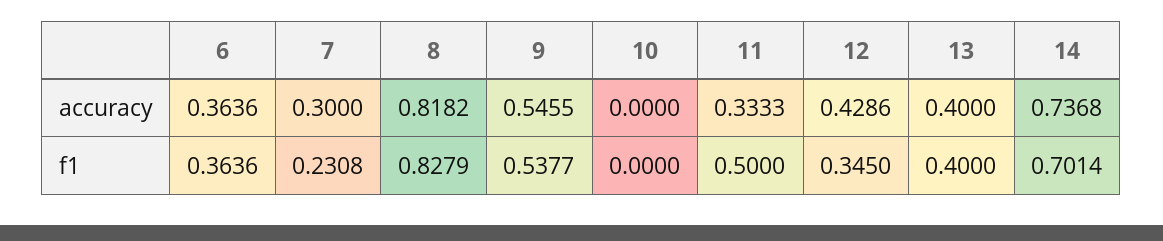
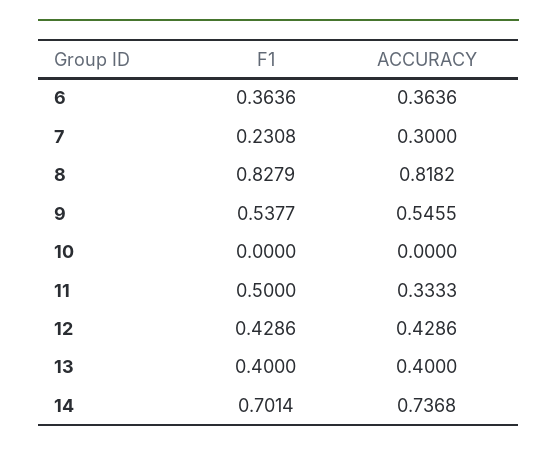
12, f1: 0.345 -> 0.4286

